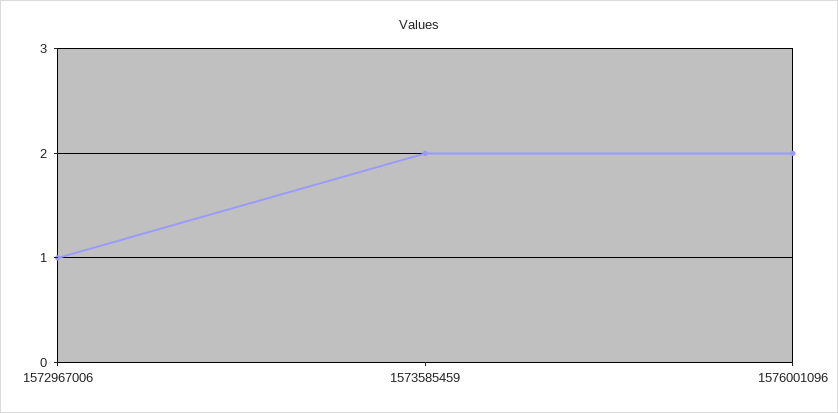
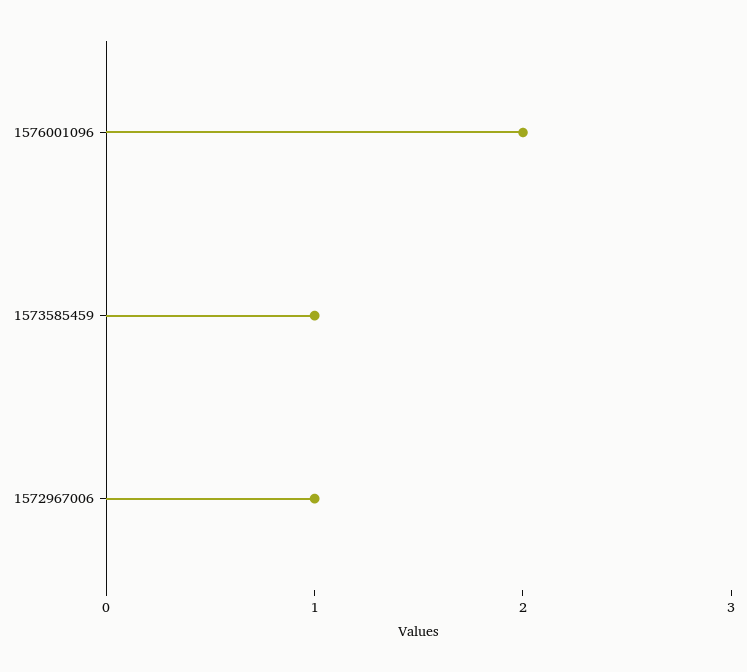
1573585459: 2 -> 1

